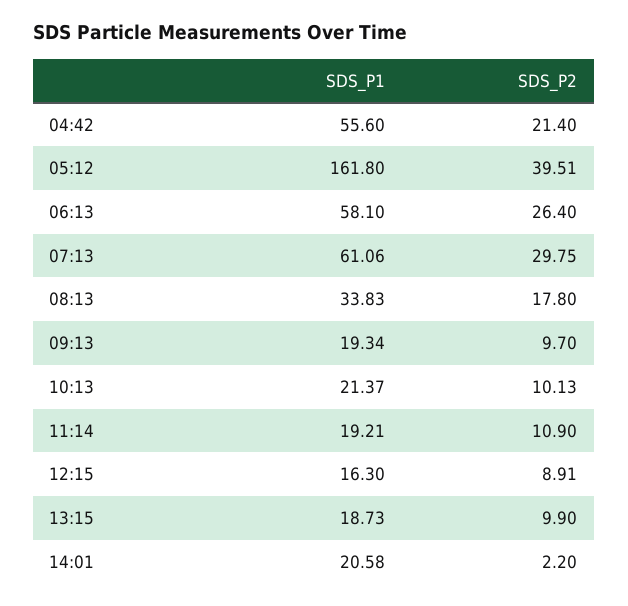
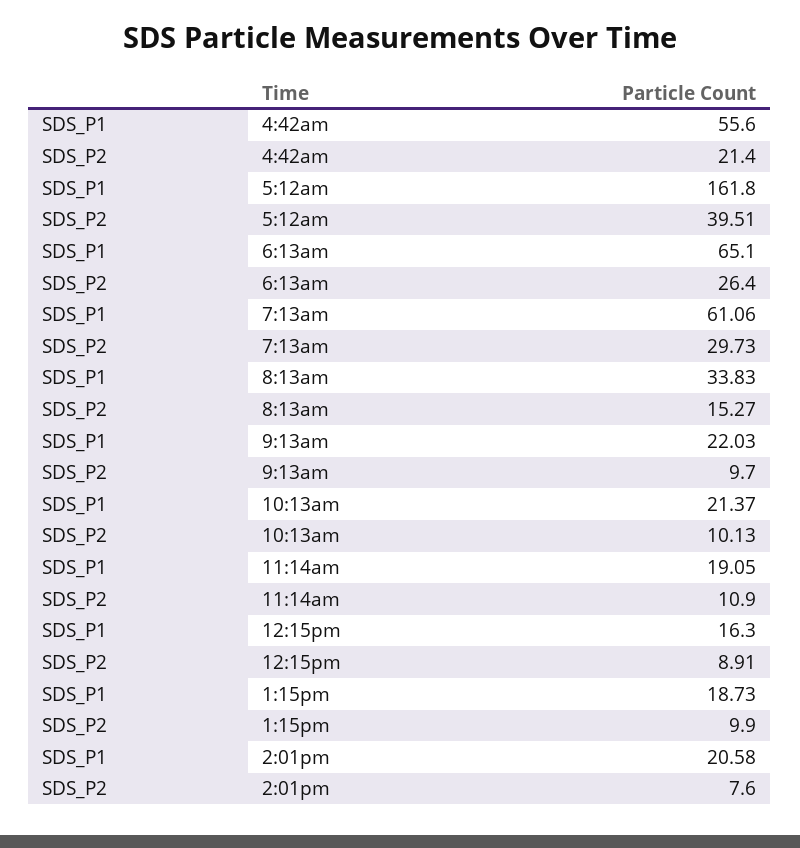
SDS_P1, 06:13: 58.1 -> 65.1
SDS_P2, 07:13: 29.75 -> 29.73
SDS_P2, 08:13: 17.8 -> 15.27
SDS_P1, 09:13: 19.34 -> 22.03
SDS_P1, 11:14: 19.21 -> 19.05
SDS_P2, 14:01: 2.2 -> 7.6

